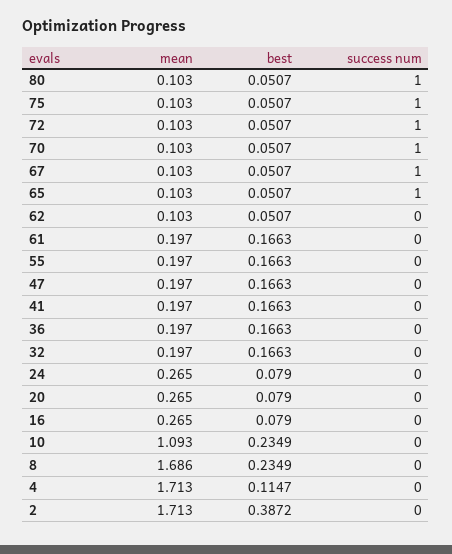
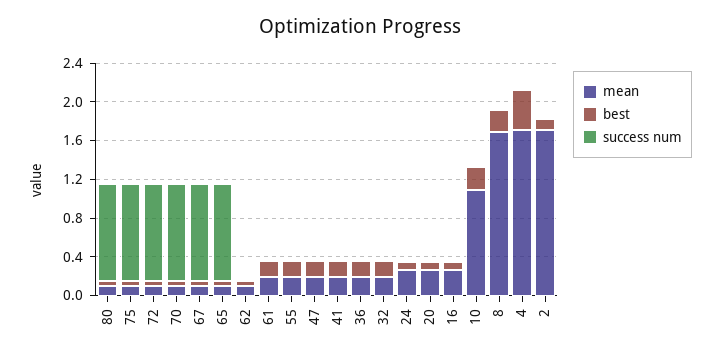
best, 4: 0.1147 -> 0.4
best, 2: 0.3872 -> 0.1

